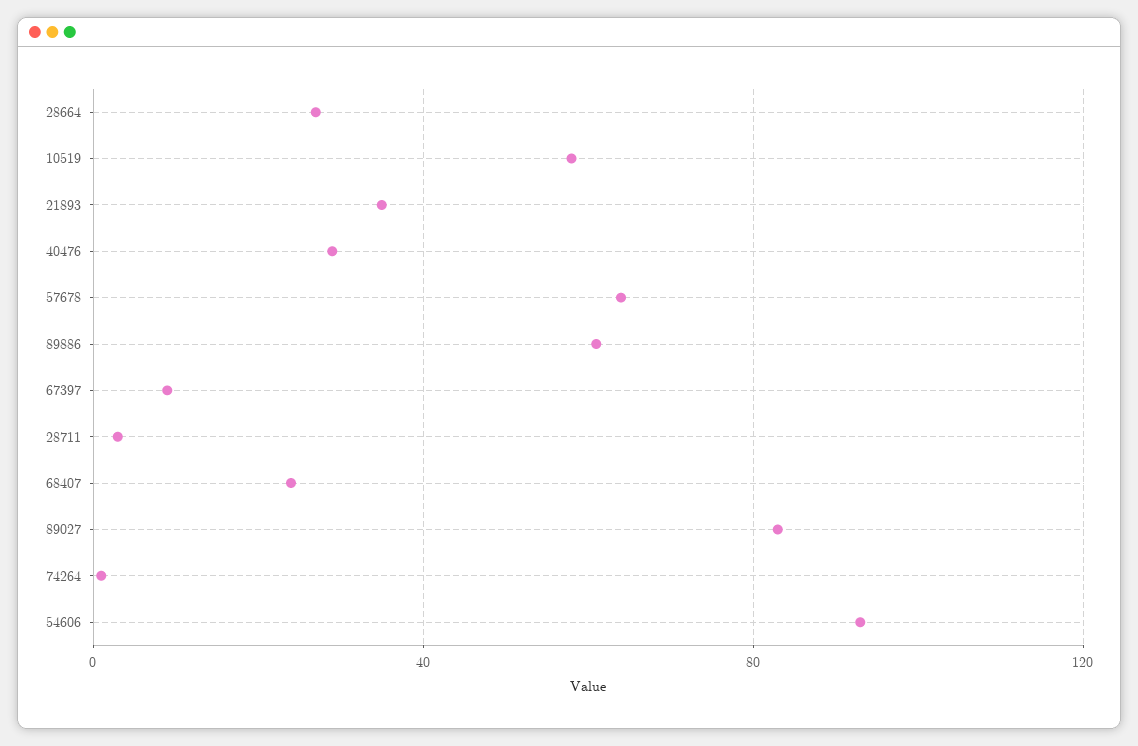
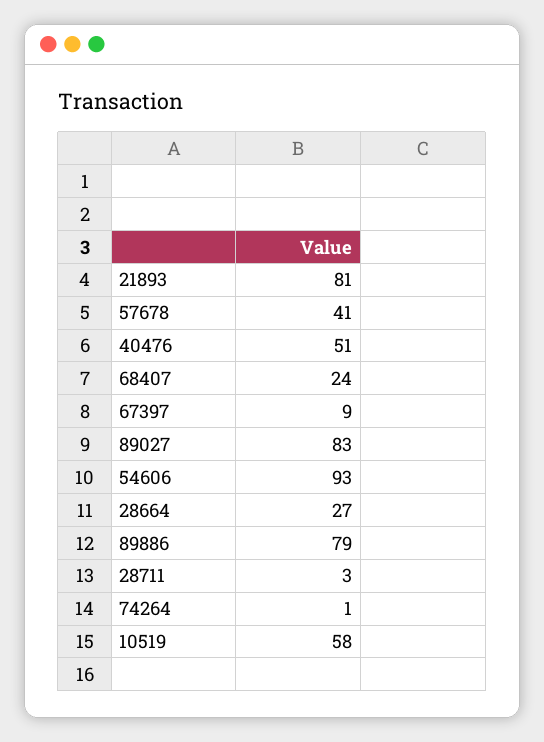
21893: 35 -> 81
40476: 30 -> 51
57678: 65 -> 41
89886: 60 -> 79

